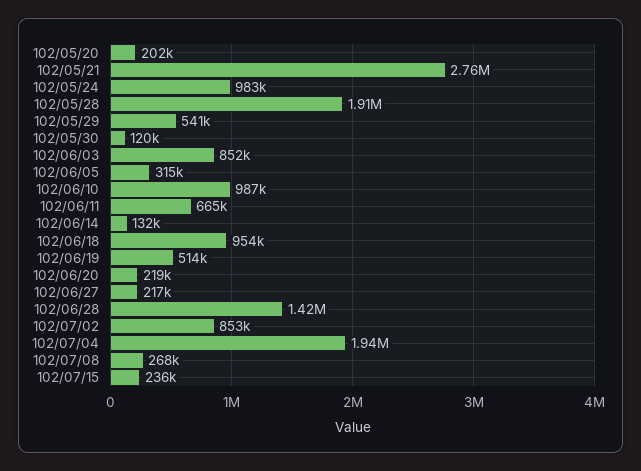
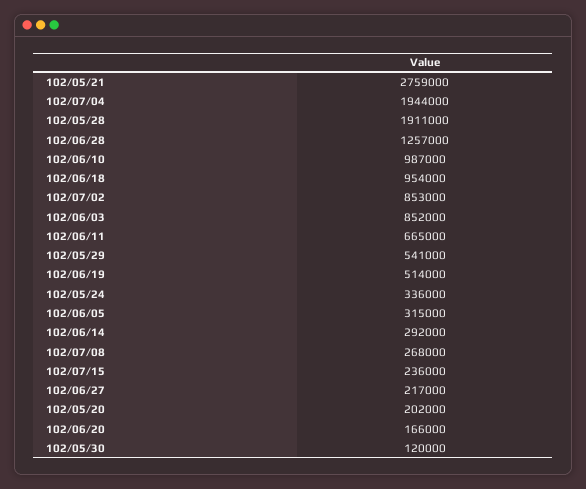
102/05/24: 983000 -> 336000
102/06/14: 132000 -> 292000
102/06/20: 219000 -> 166000
102/06/28: 1420000 -> 1257000

